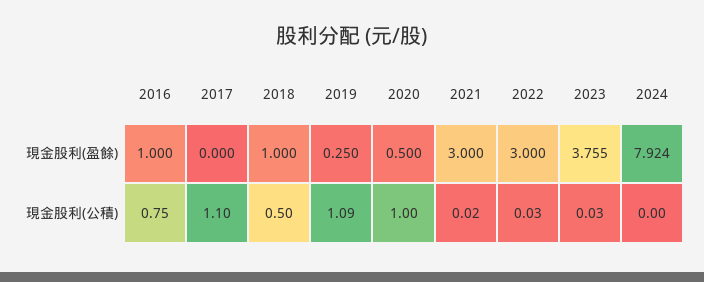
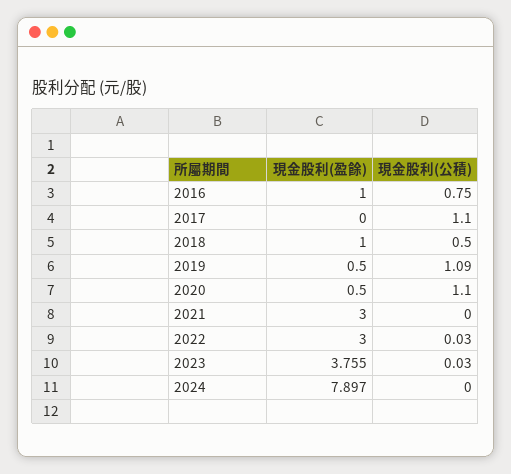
2019, 現金股利(盈餘): 0.25 -> 0.5
2024, 現金股利(盈餘): 7.924 -> 7.897
2020, 現金股利(公積): 1 -> 1.1
2021, 現金股利(公積): 0.02 -> 0

